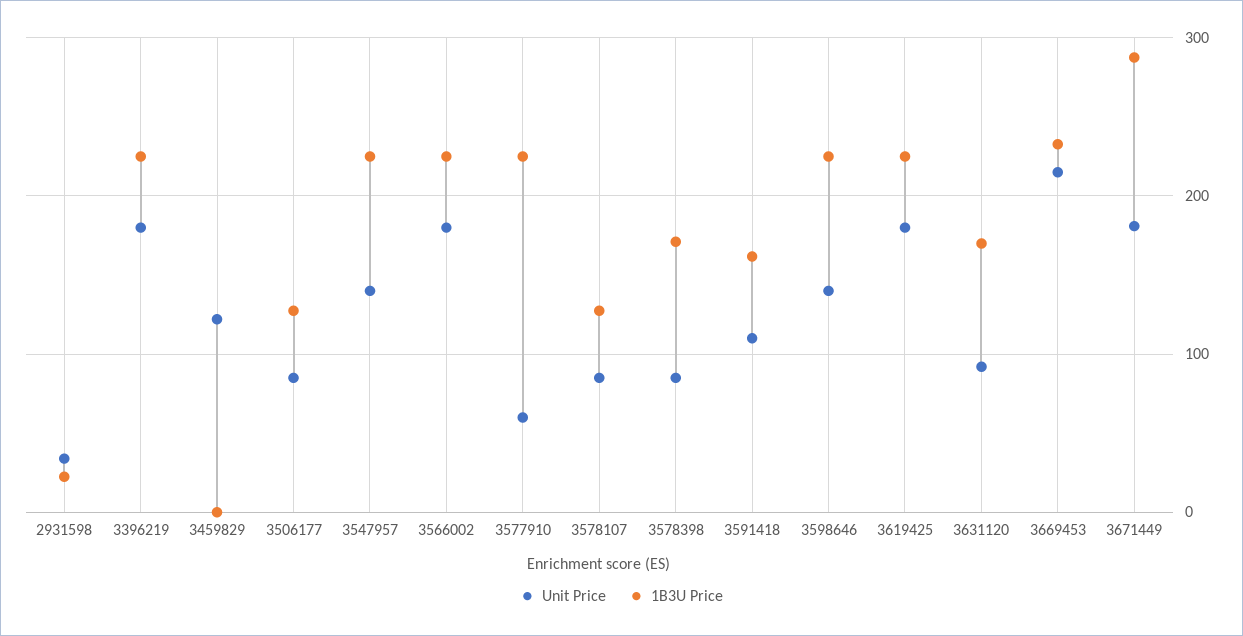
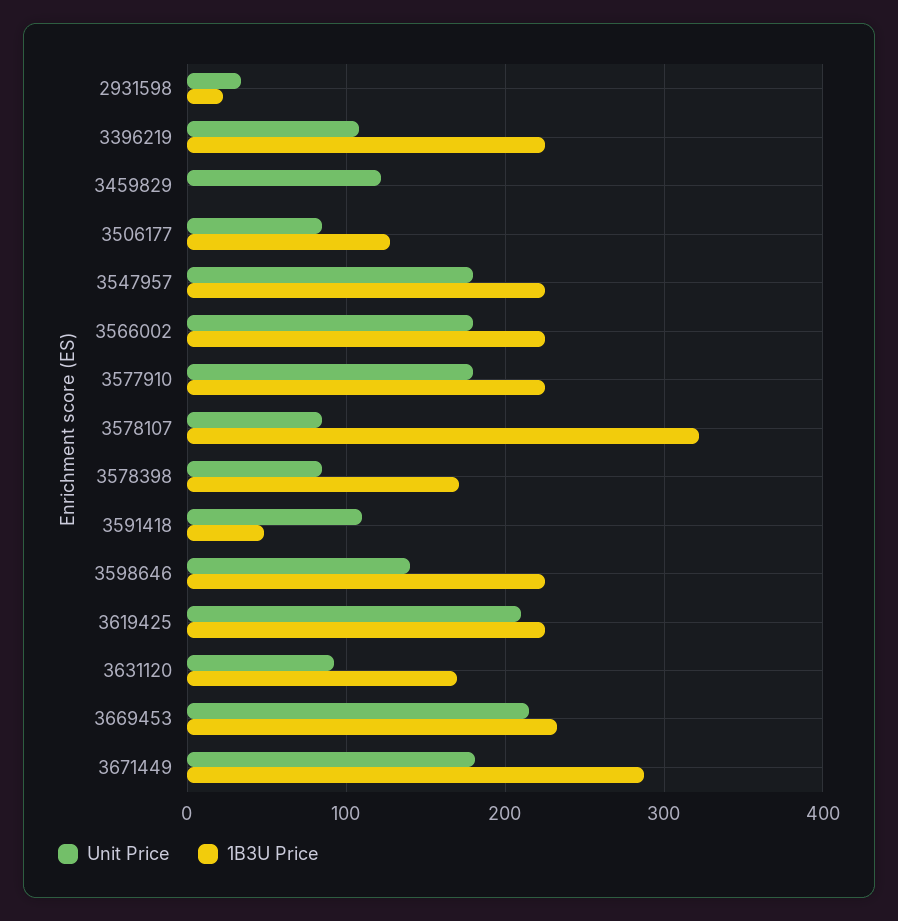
Unit Price, 3396219: 180 -> 110
Unit Price, 3547957: 140 -> 180
Unit Price, 3577910: 60 -> 180
1B3U Price, 3578107: 130 -> 320
1B3U Price, 3591418: 160 -> 50
Unit Price, 3619425: 180 -> 210

